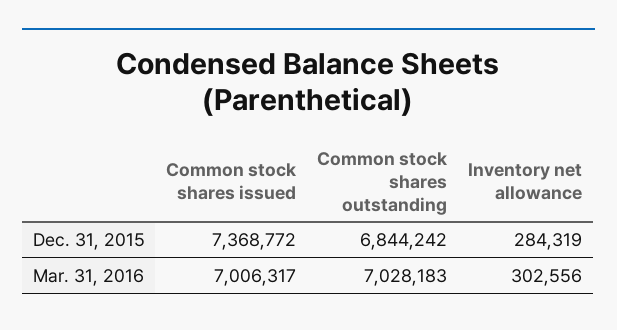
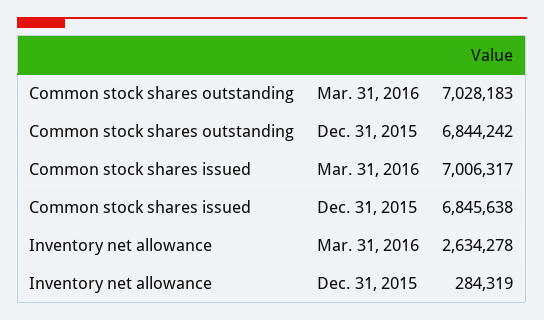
Common stock shares issued, Dec. 31, 2015: 7368772 -> 6845638
Inventory net allowance, Mar. 31, 2016: 302556 -> 2634278

